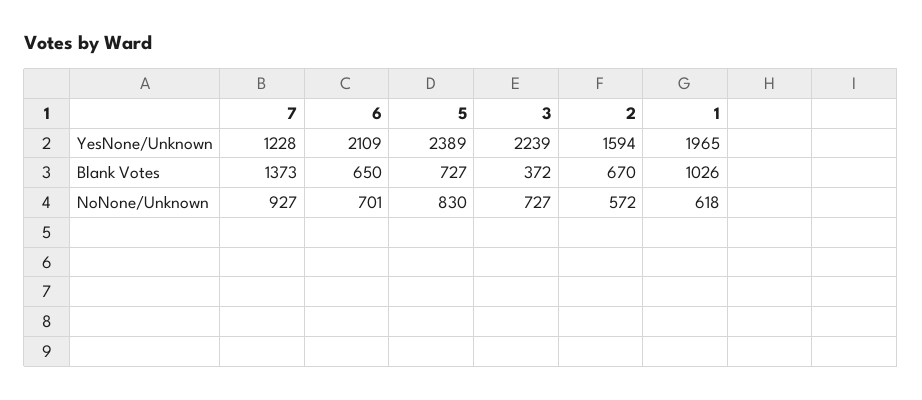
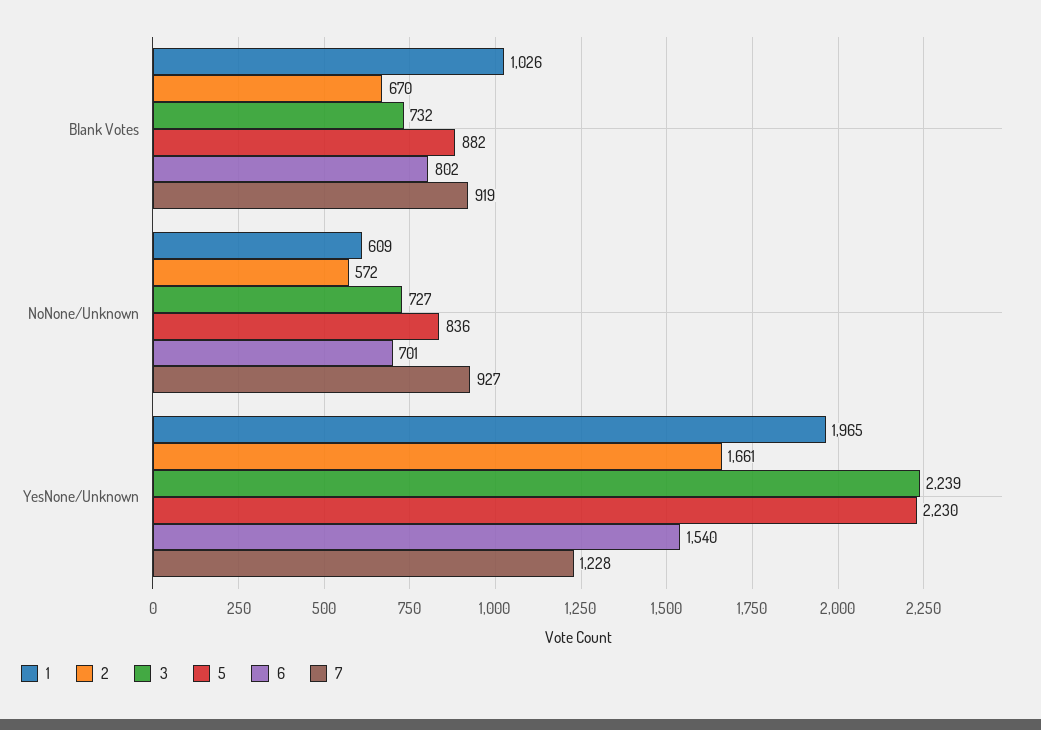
6, YesNone/Unknown: 2109 -> 1540
5, YesNone/Unknown: 2389 -> 2230
2, YesNone/Unknown: 1594 -> 1661
7, Blank Votes: 1373 -> 919
6, Blank Votes: 650 -> 802
5, Blank Votes: 727 -> 882
3, Blank Votes: 372 -> 732
5, NoNone/Unknown: 830 -> 836
1, NoNone/Unknown: 618 -> 609

